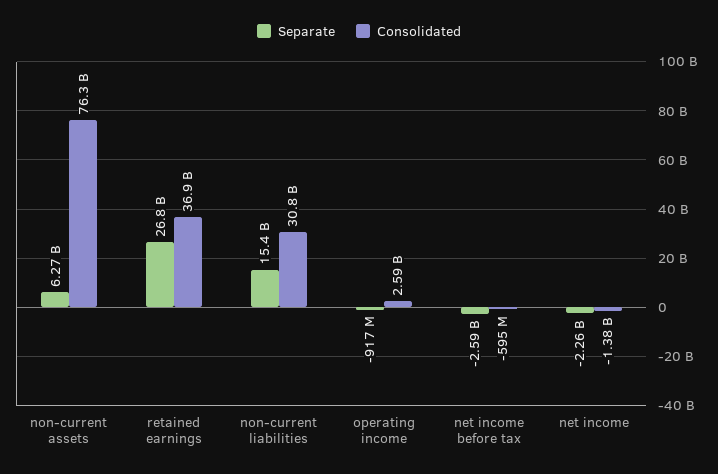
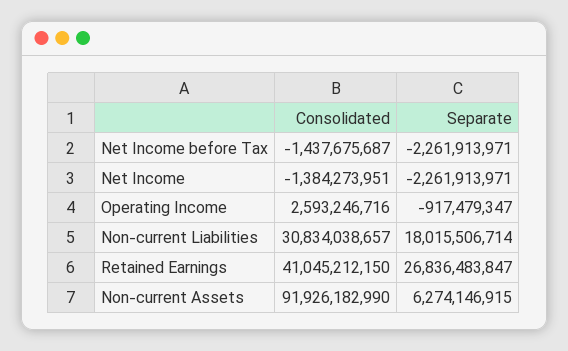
Consolidated, non-current assets: 76300000000 -> 91926182990
Consolidated, retained earnings: 36900000000 -> 41045212150
Separate, non-current liabilities: 15400000000 -> 18015506714
Separate, net income before tax: -2590000000 -> -2261913971
Consolidated, net income before tax: -595000000 -> -1437675687

